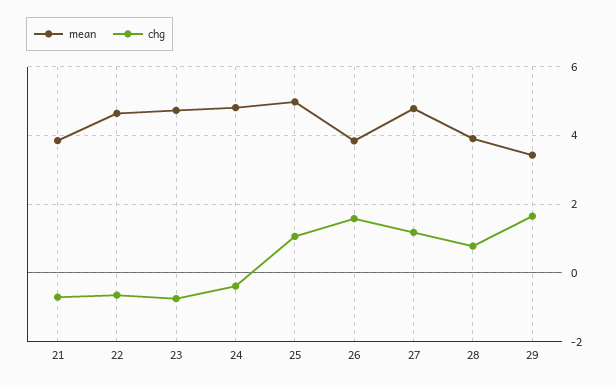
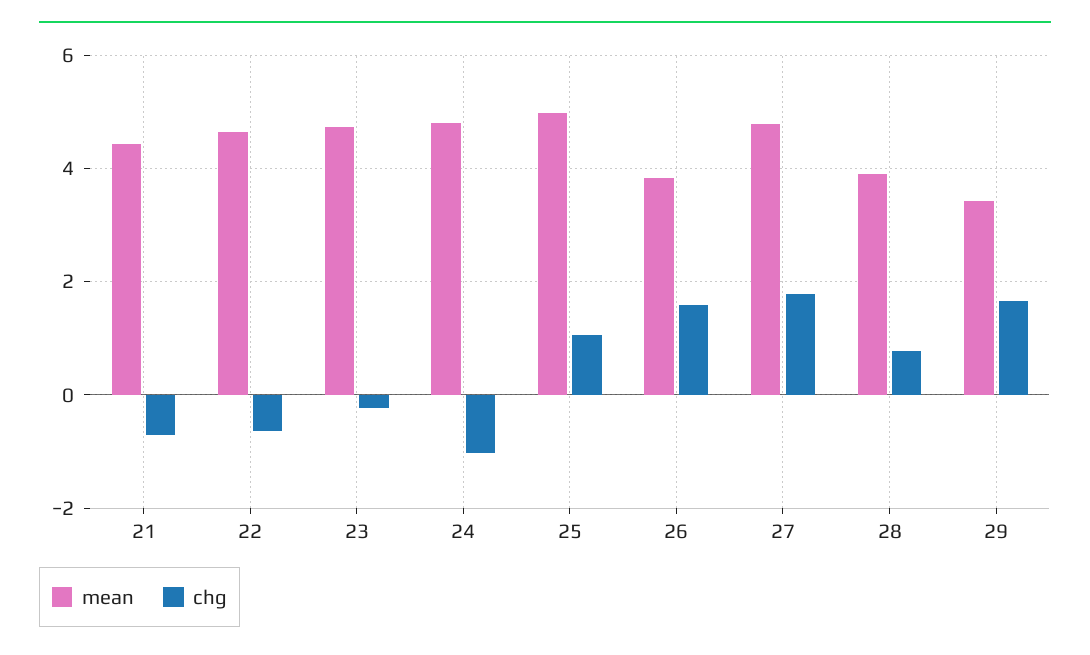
mean, 21: 3.8 -> 4.4
chg, 23: -0.8 -> -0.2
chg, 24: -0.4 -> -1
chg, 27: 1.2 -> 1.8

